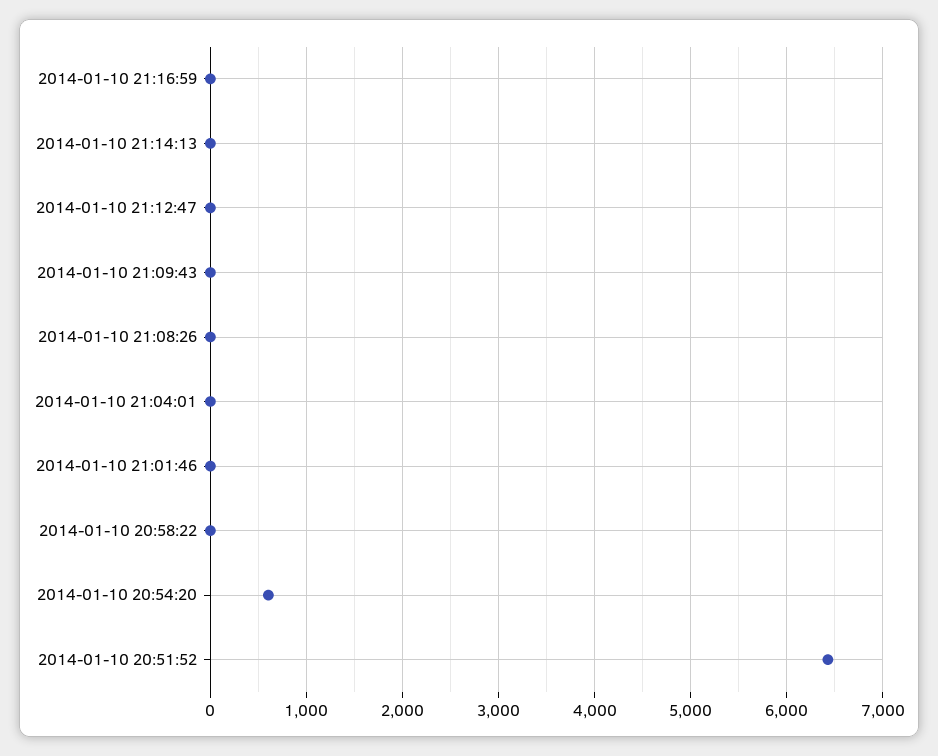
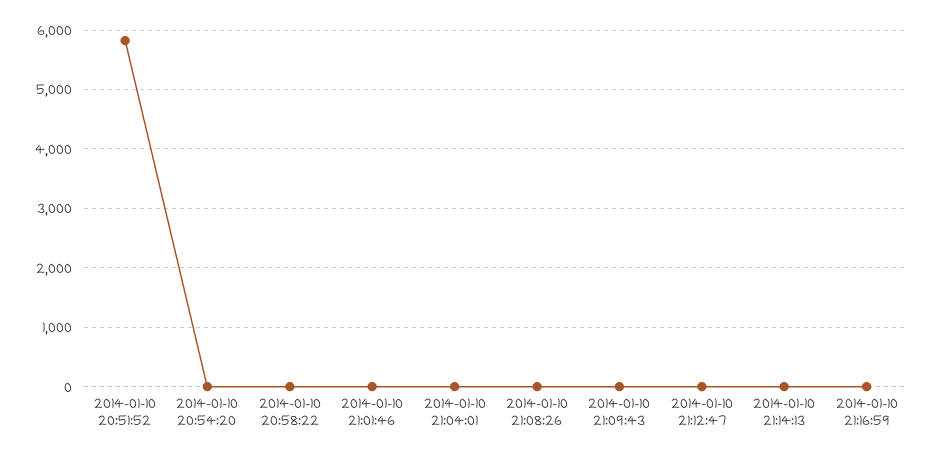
2014-01-10 20:54:20: 600 -> 0
2014-01-10 20:51:52: 6400 -> 5800

